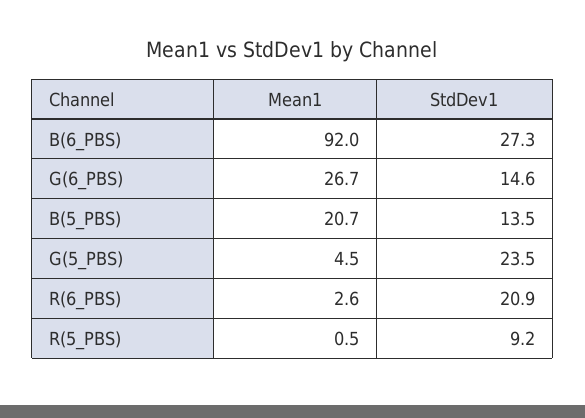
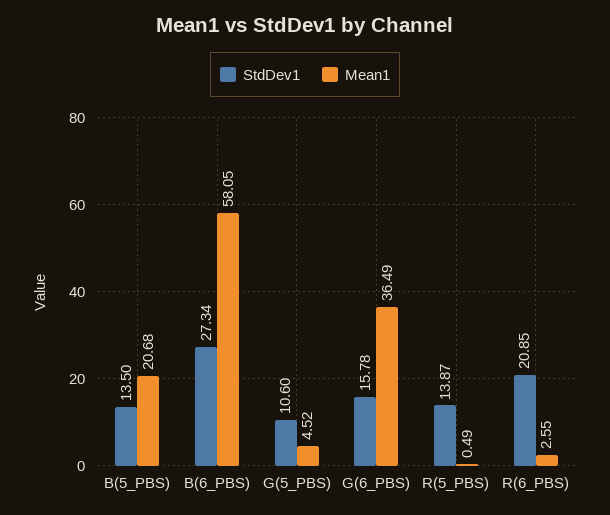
Mean1, B(6_PBS): 92 -> 58.05
Mean1, G(6_PBS): 26.7 -> 36.49
StdDev1, G(6_PBS): 14.6 -> 15.78
StdDev1, G(5_PBS): 23.5 -> 10.6
StdDev1, R(5_PBS): 9.2 -> 13.87

